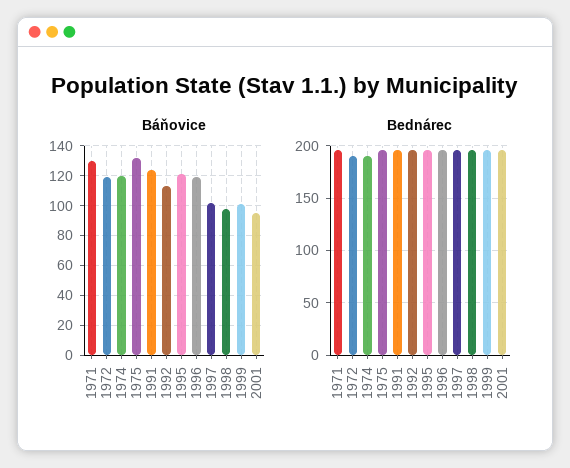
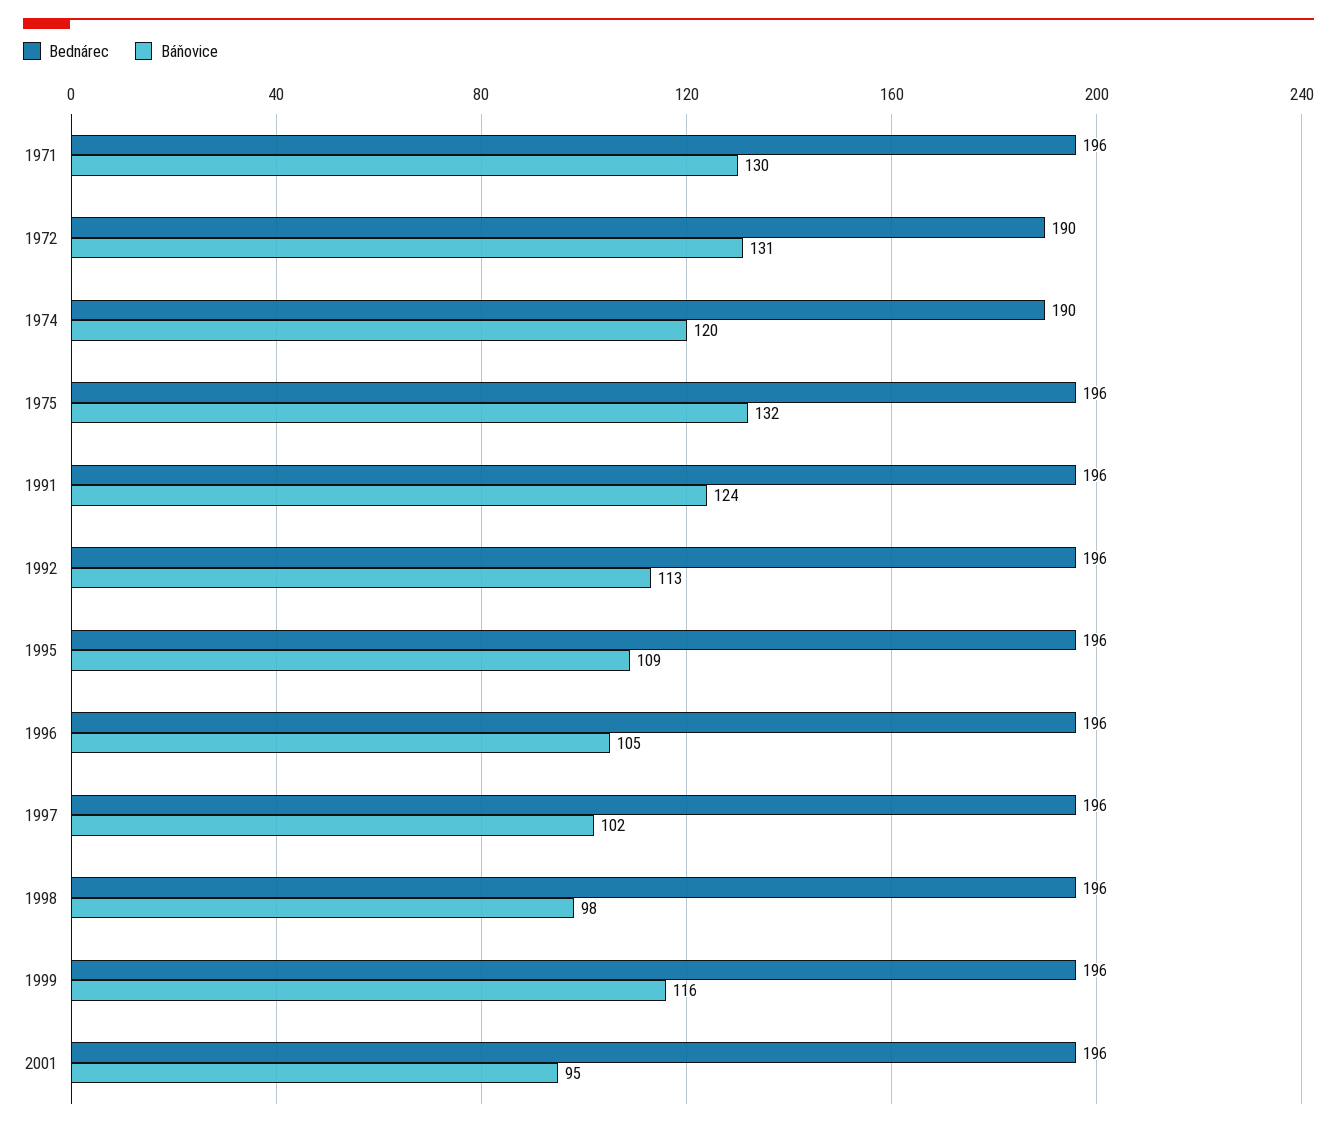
Báňovice, 1972: 120 -> 131
Báňovice, 1995: 120 -> 109
Báňovice, 1996: 120 -> 105
Báňovice, 1999: 100 -> 116

